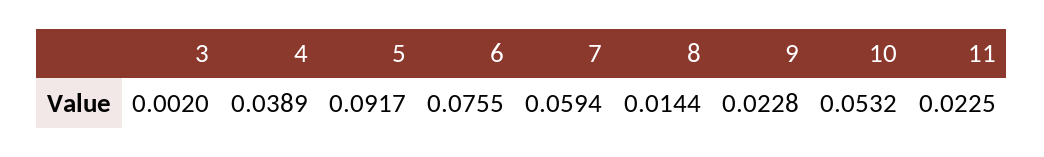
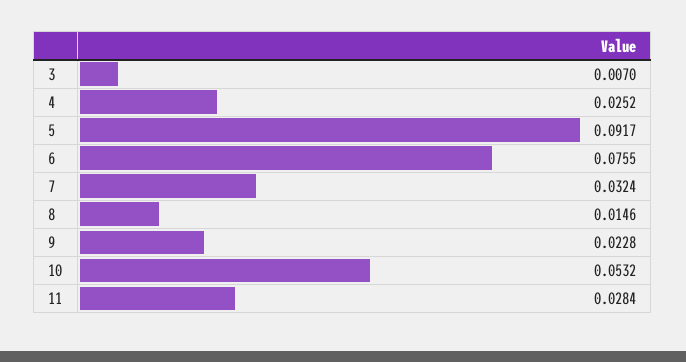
3: 0.002 -> 0.007
4: 0.0389 -> 0.0252
7: 0.0594 -> 0.0324
8: 0.0144 -> 0.0146
11: 0.0225 -> 0.0284

